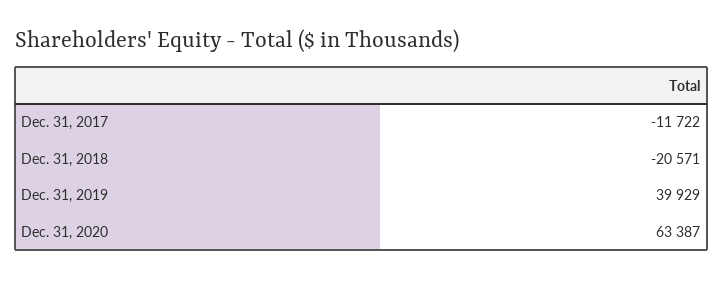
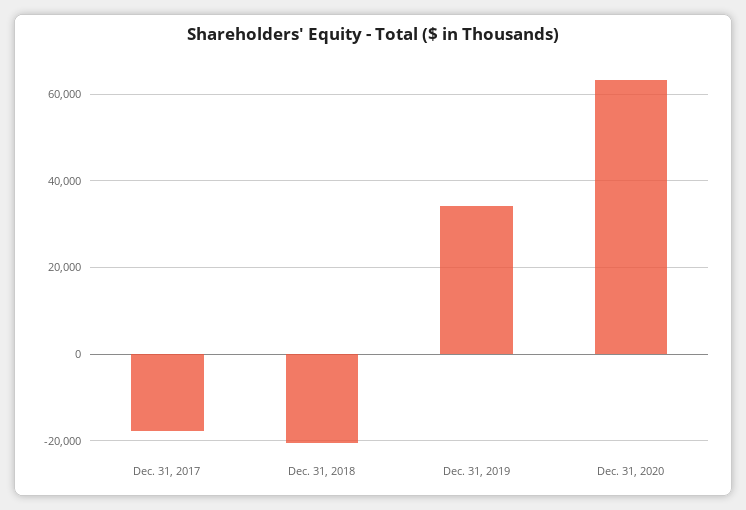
Dec. 31, 2017: -11722 -> -18000
Dec. 31, 2019: 39929 -> 34000

